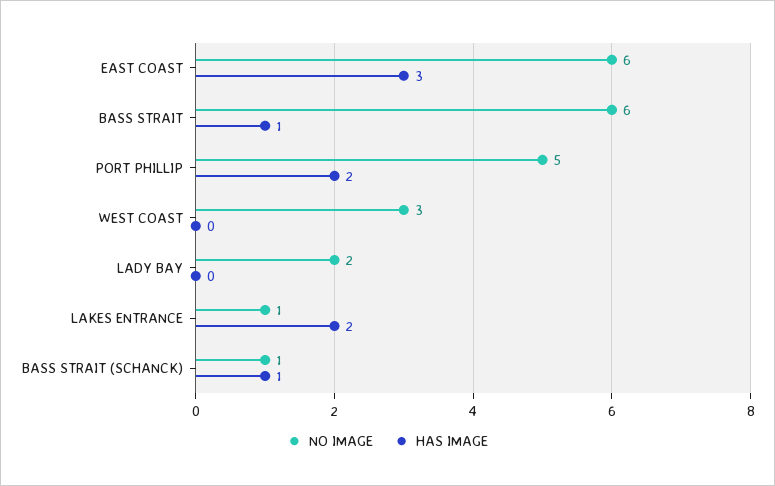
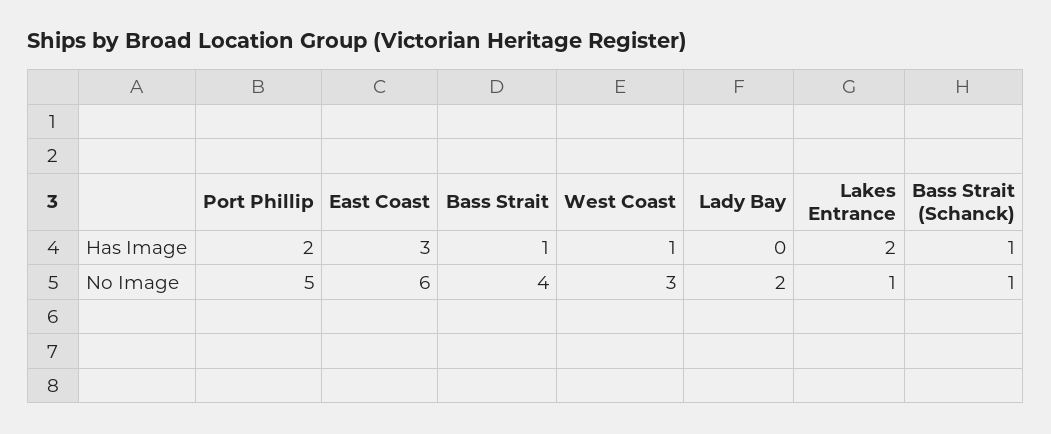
NO IMAGE, BASS STRAIT: 6 -> 4
HAS IMAGE, WEST COAST: 0 -> 1

